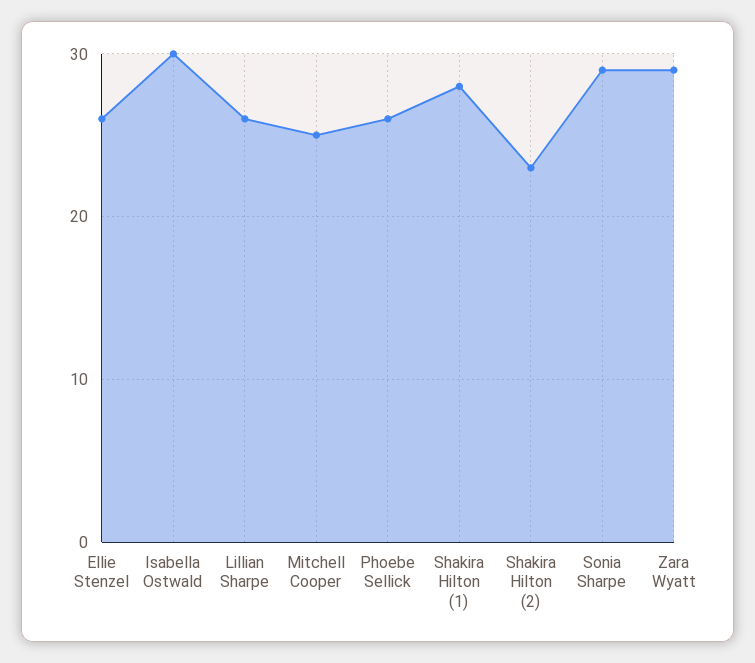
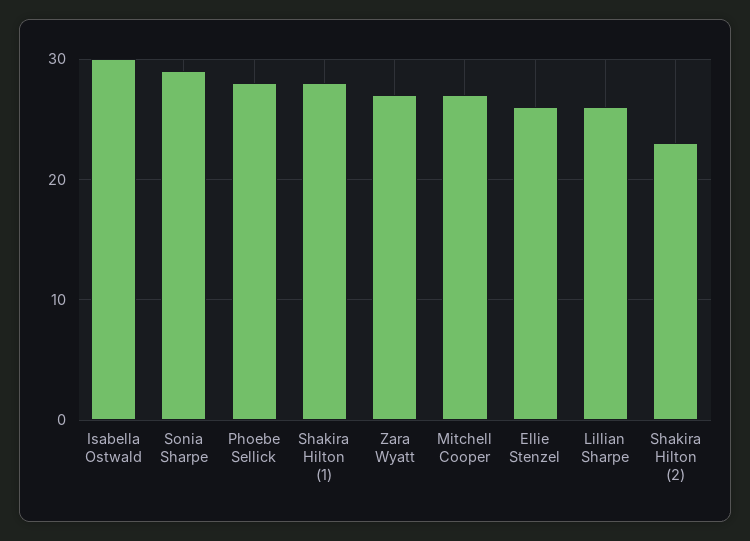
Mitchell Cooper: 25 -> 27
Phoebe Sellick: 26 -> 28
Zara Wyatt: 29 -> 27

